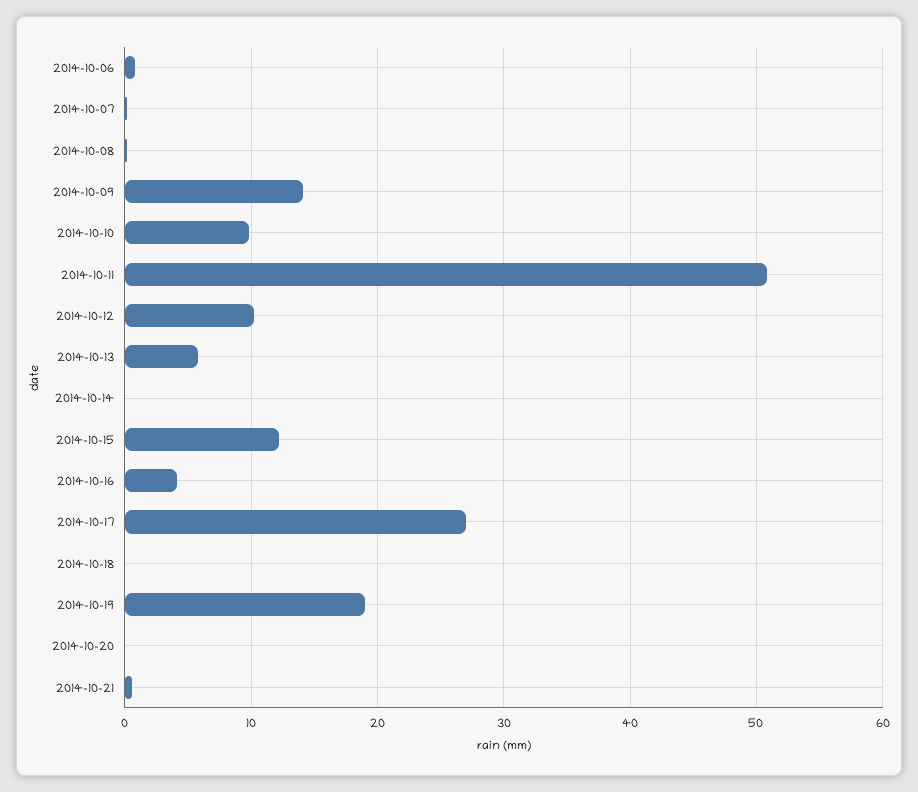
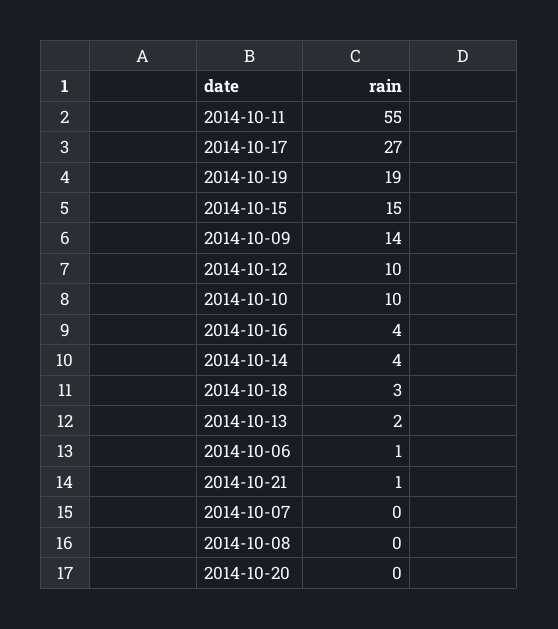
2014-10-11: 51 -> 55
2014-10-13: 6 -> 2
2014-10-14: 0 -> 4
2014-10-15: 12 -> 15
2014-10-18: 0 -> 3

